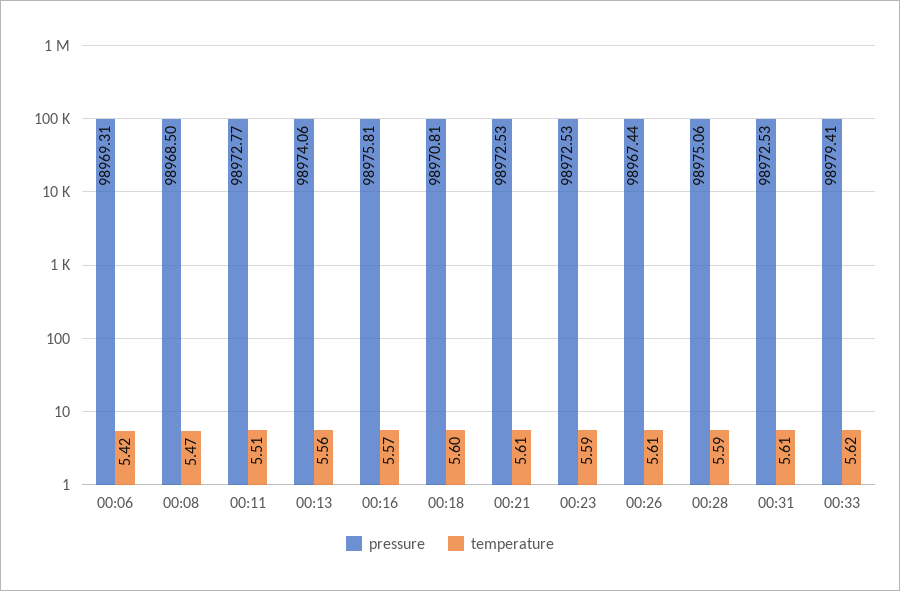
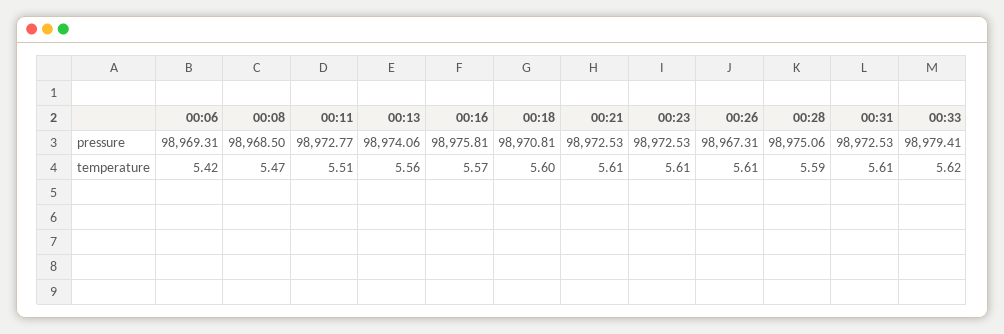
temperature, 00:23: 5.59 -> 5.61
pressure, 00:26: 98967.44 -> 98967.31

